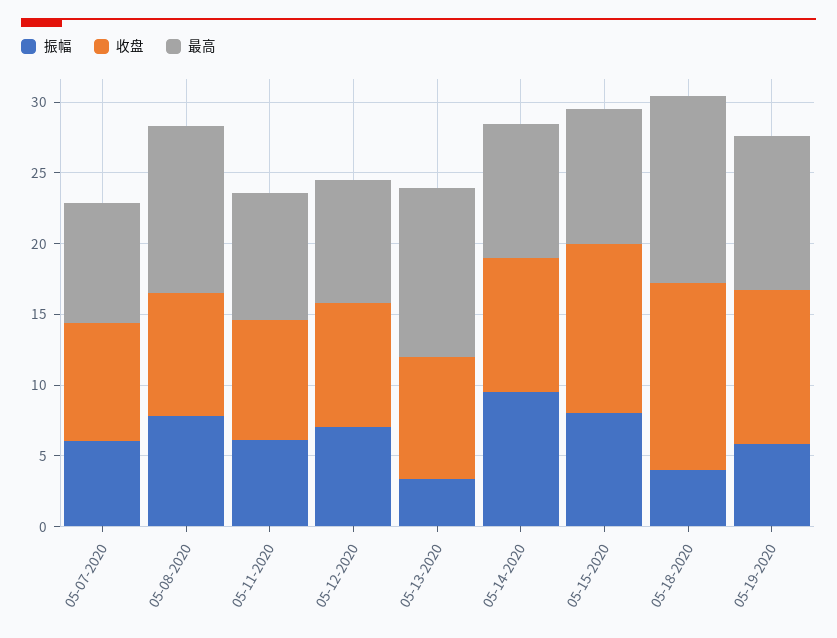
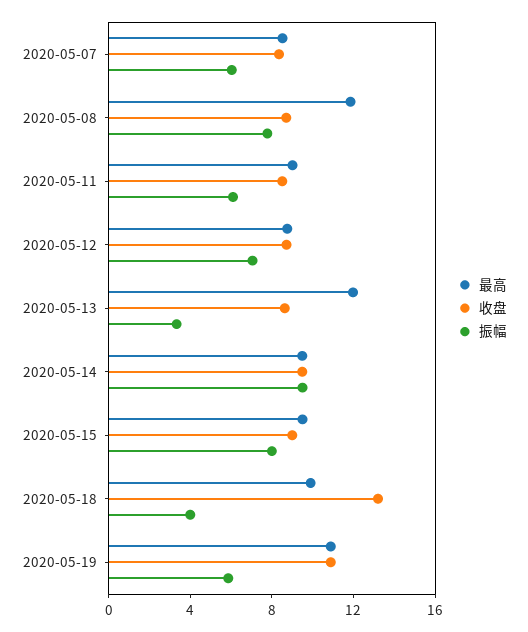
收盘, 05-15-2020: 12 -> 9
最高, 05-18-2020: 13 -> 10

